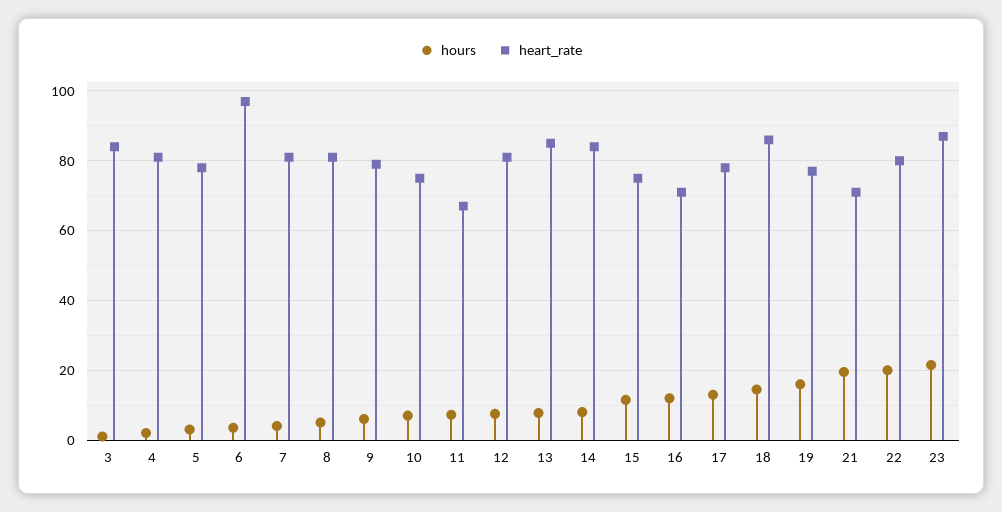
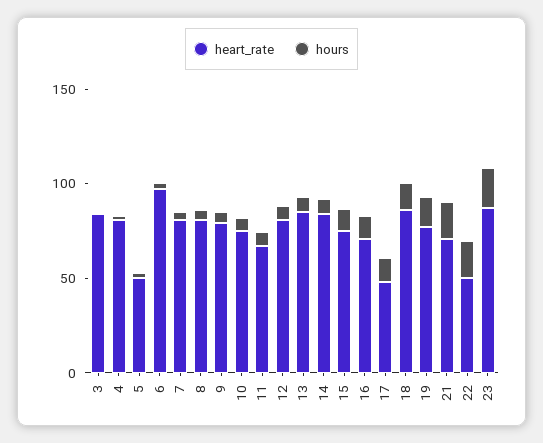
heart_rate, 5: 78 -> 50
heart_rate, 17: 78 -> 50
heart_rate, 22: 80 -> 50

